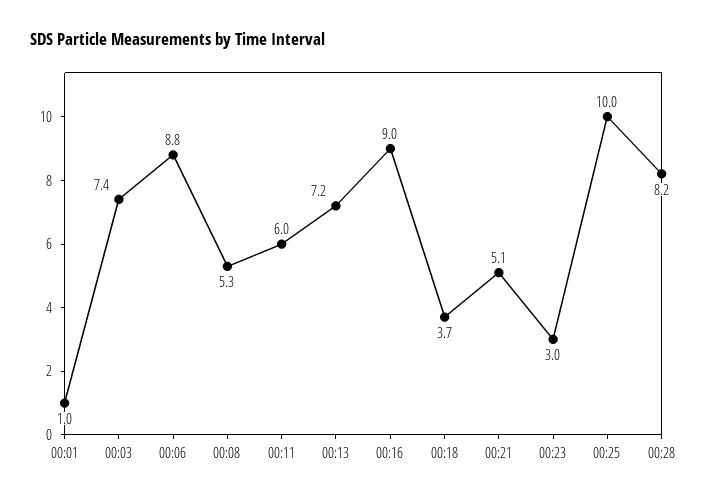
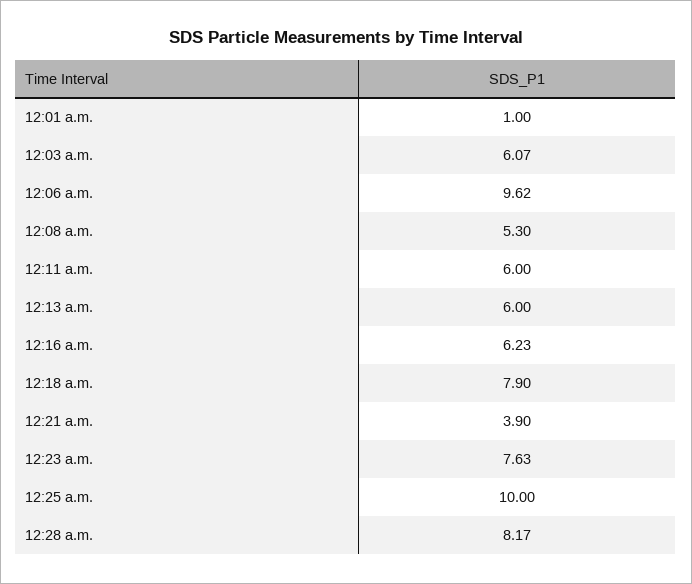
00:03: 7.4 -> 6.07
00:06: 8.8 -> 9.62
00:13: 7.2 -> 6
00:16: 9 -> 6.23
00:18: 3.7 -> 7.9
00:21: 5.1 -> 3.9
00:23: 3 -> 7.63

